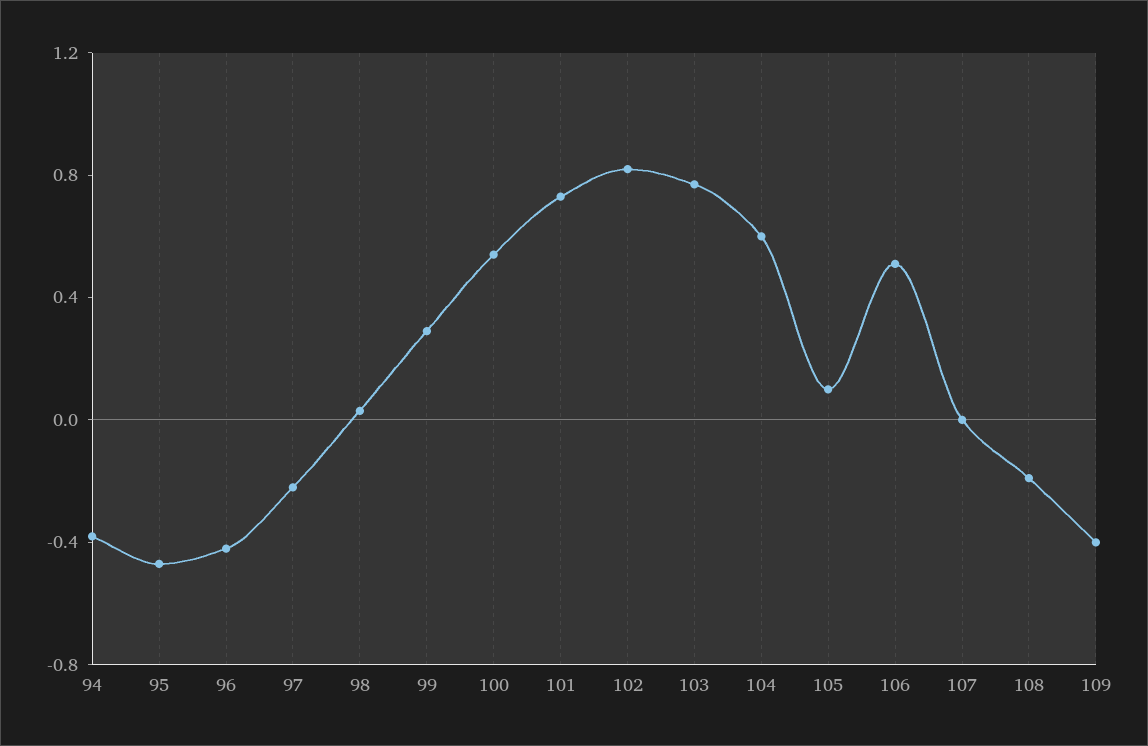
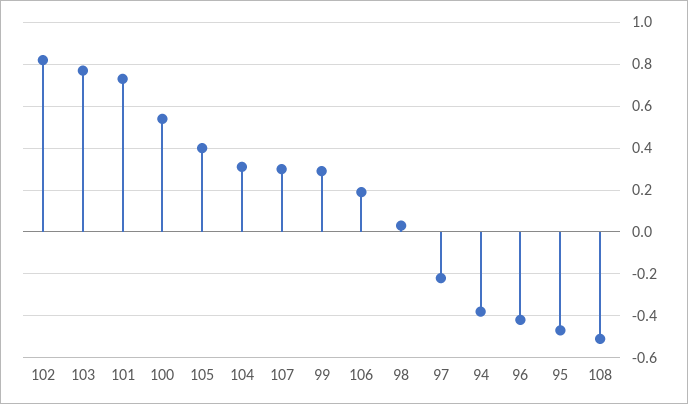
104: 0.6 -> 0.3
105: 0.1 -> 0.4
106: 0.5 -> 0.2
107: 0 -> 0.3
108: -0.2 -> -0.5
109: -0.4 -> none

